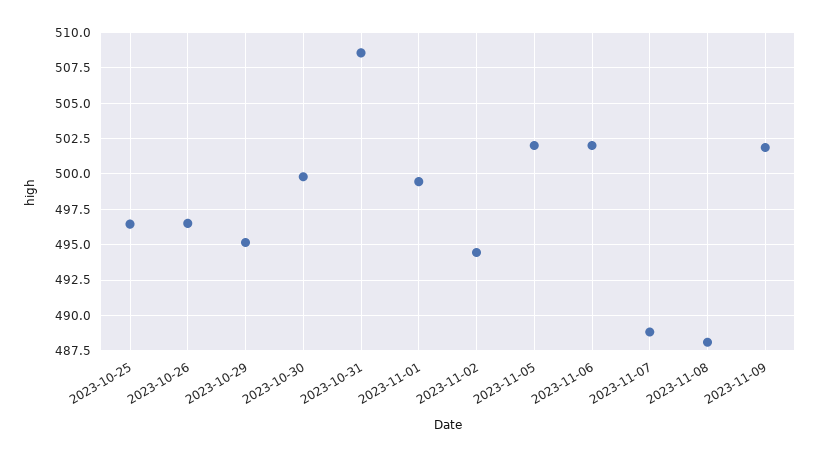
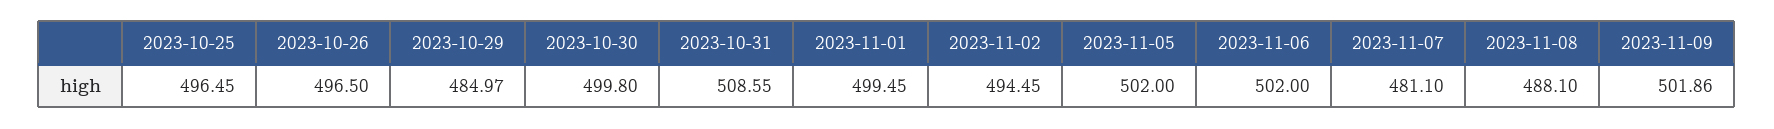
2023-10-29: 495 -> 484.97
2023-11-07: 489 -> 481.1

